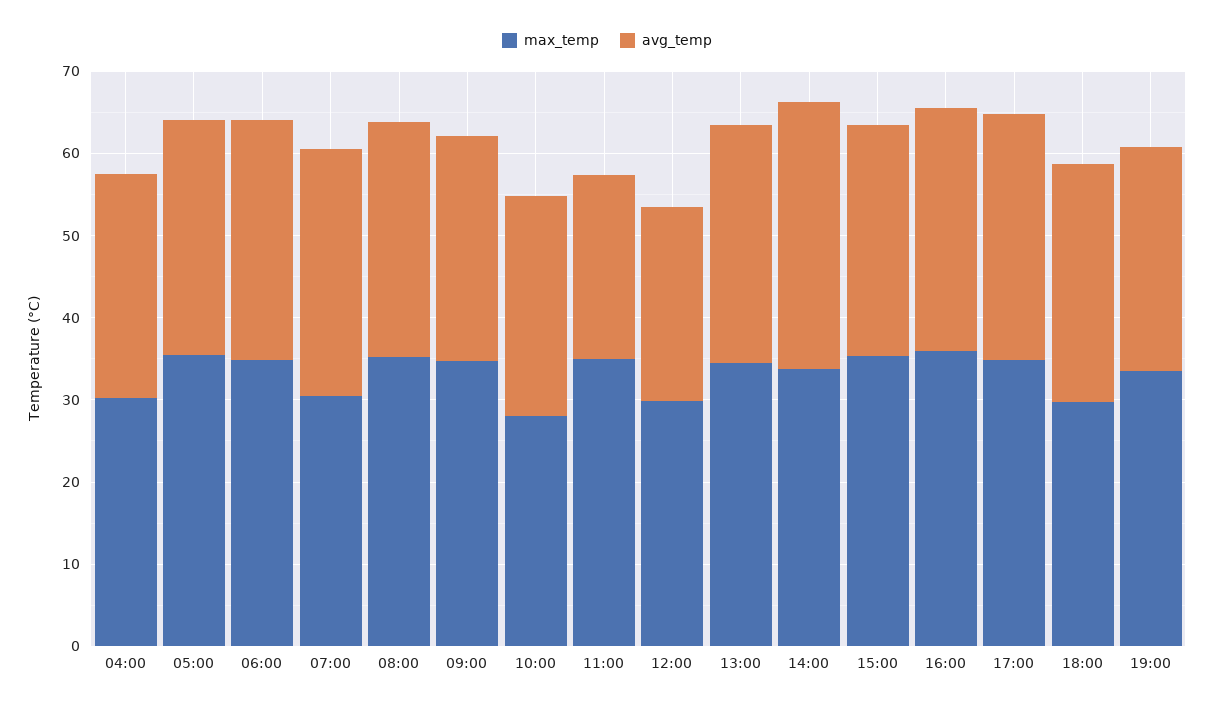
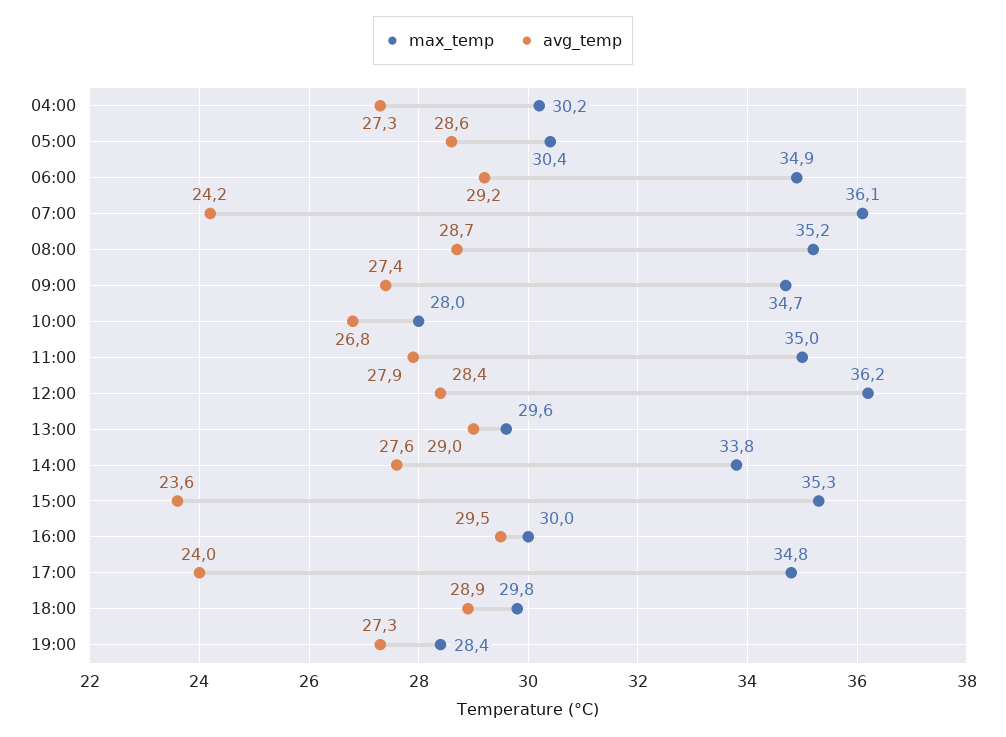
max_temp, 05:00: 36 -> 30.4
max_temp, 07:00: 30 -> 36.1
avg_temp, 07:00: 30 -> 24.2
avg_temp, 11:00: 22 -> 27.9
max_temp, 12:00: 30 -> 36.2
avg_temp, 12:00: 24 -> 28.4
max_temp, 13:00: 34 -> 29.6
avg_temp, 14:00: 32 -> 27.6
avg_temp, 15:00: 28 -> 23.6
max_temp, 16:00: 36 -> 30
avg_temp, 17:00: 30 -> 24
max_temp, 19:00: 34 -> 28.4

